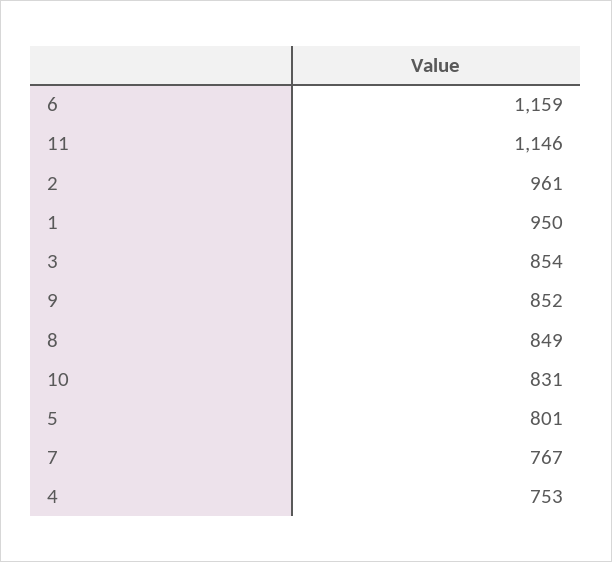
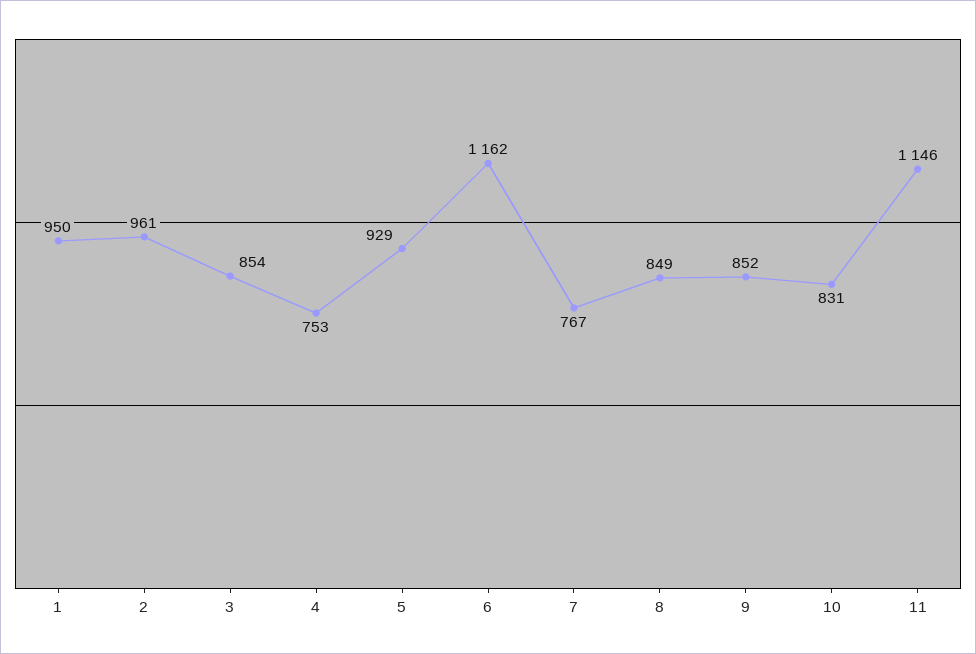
6: 1159 -> 1162
5: 801 -> 929

